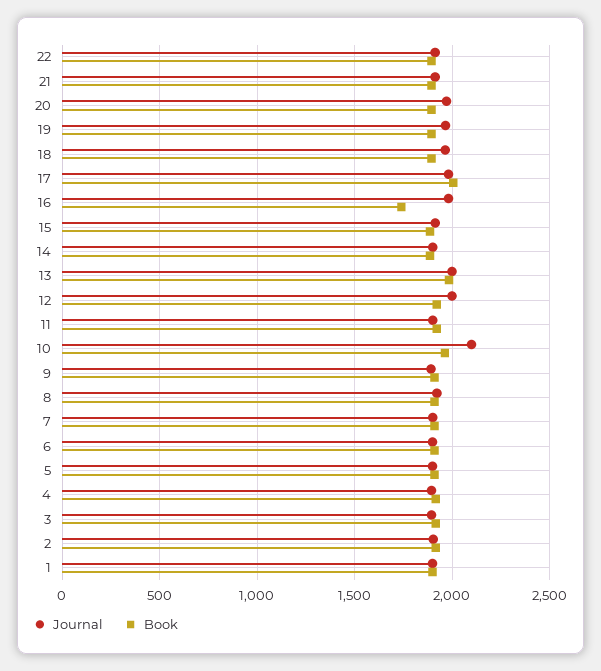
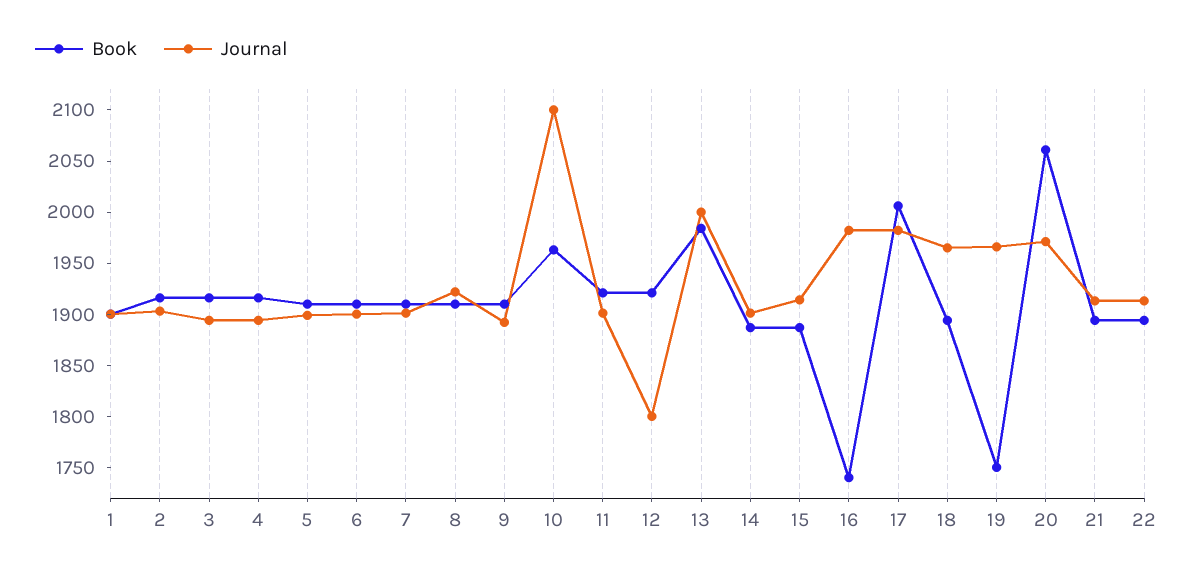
Book, 20: 1900 -> 2060
Book, 19: 1900 -> 1750
Journal, 12: 2000 -> 1800

